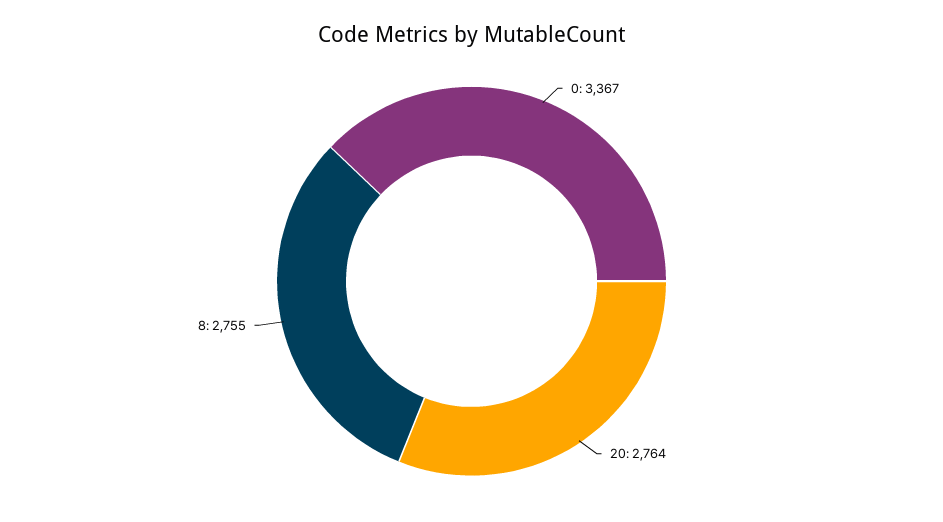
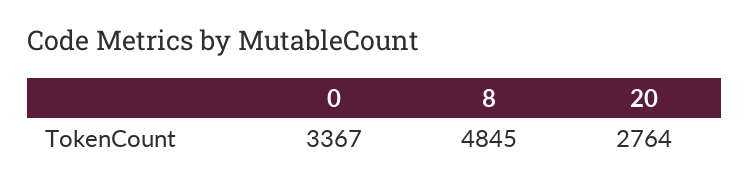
8: 2755 -> 4845

